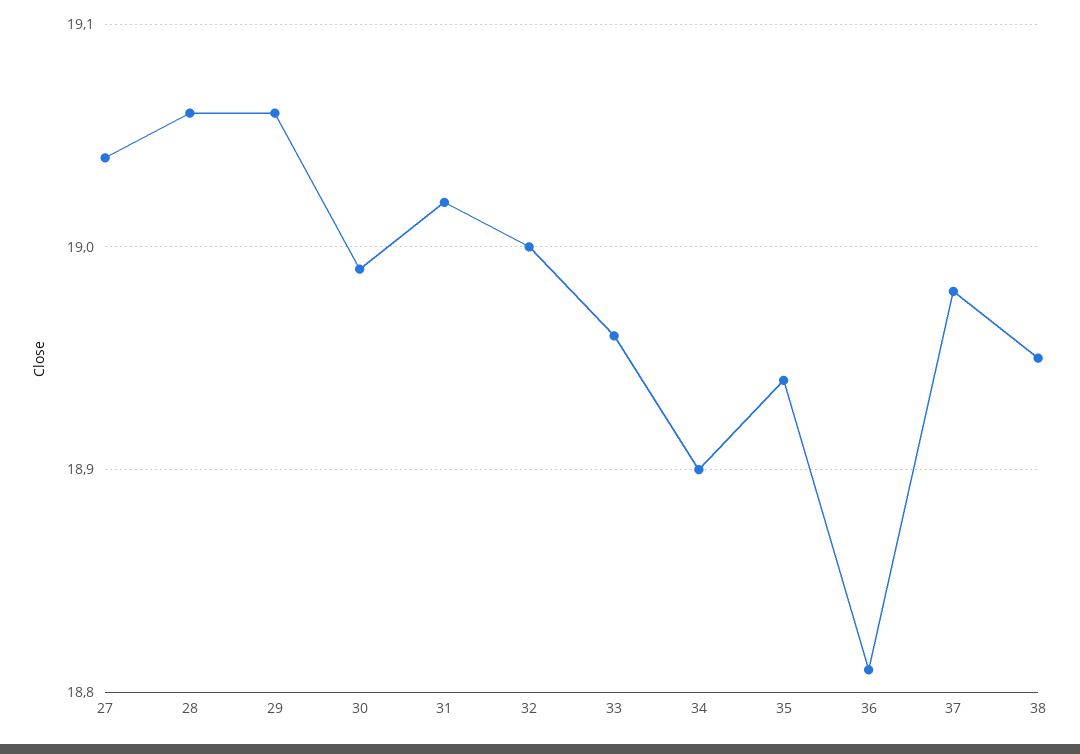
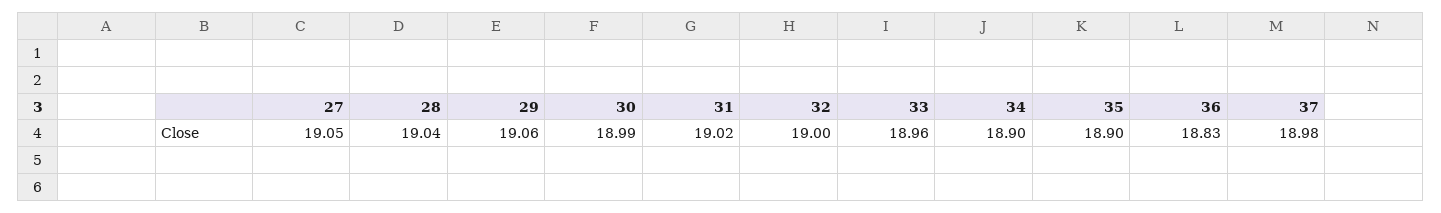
27: 19.04 -> 19.05
28: 19.06 -> 19.04
35: 18.94 -> 18.9
36: 18.81 -> 18.83
38: 18.95 -> none

